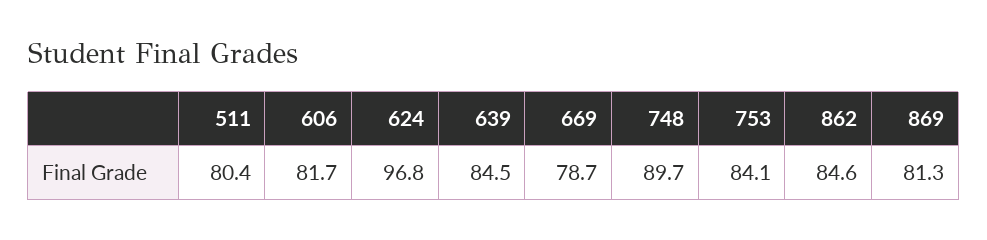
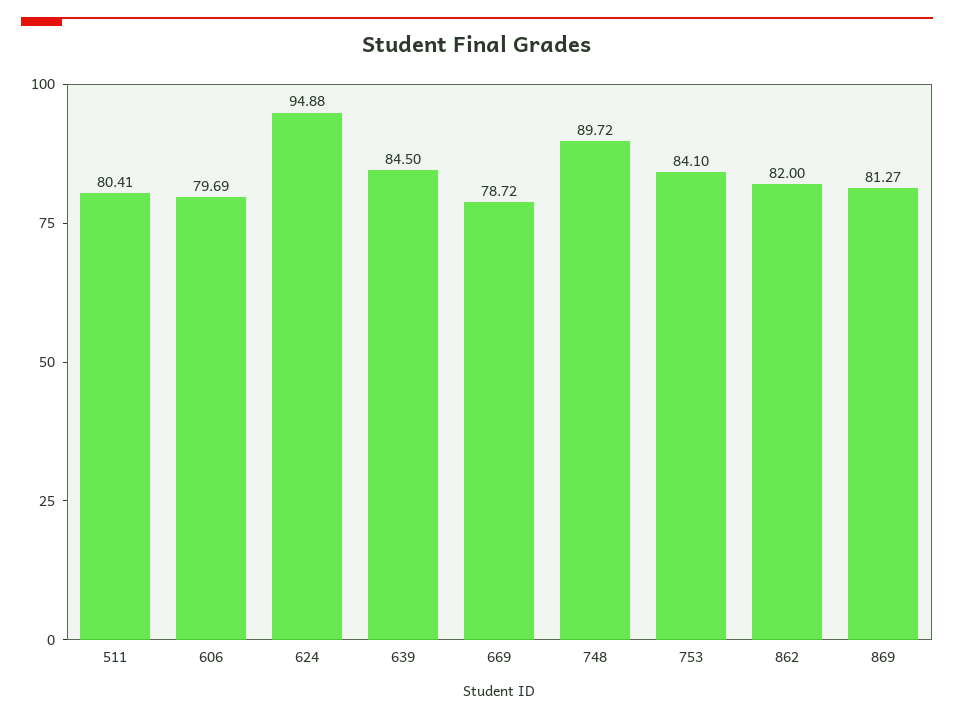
606: 81.7 -> 79.69
624: 96.8 -> 94.88
862: 84.6 -> 82

